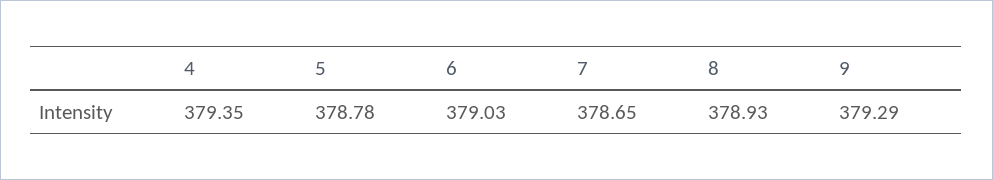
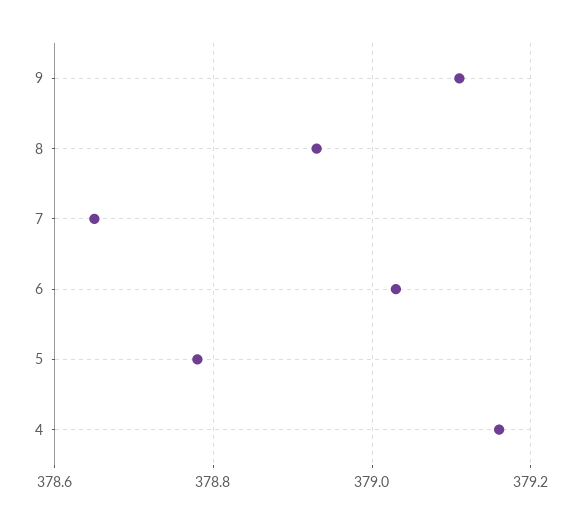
4: 379.35 -> 379.15
9: 379.29 -> 379.1

